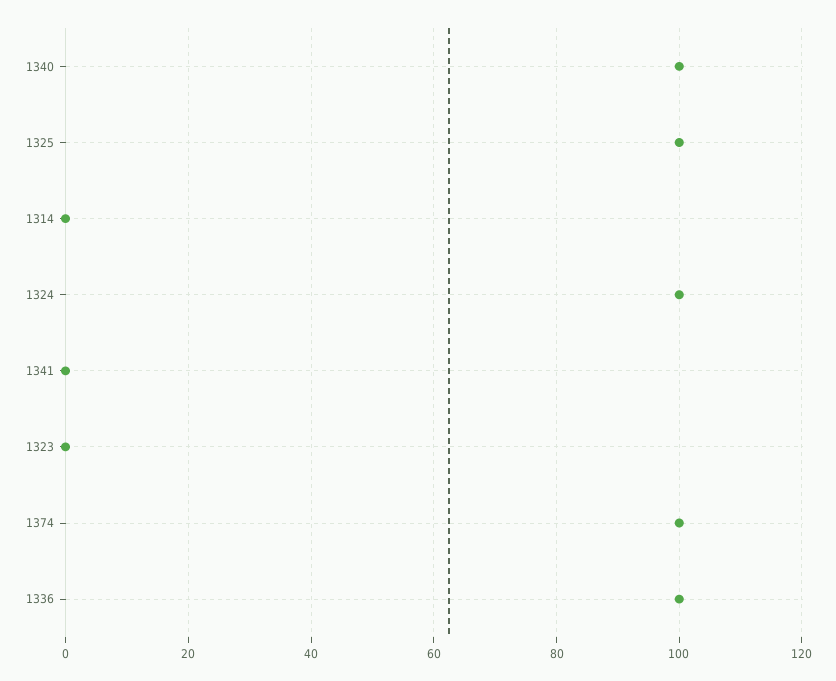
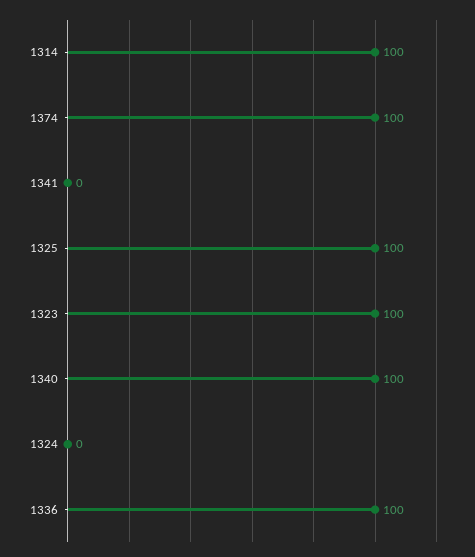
1314: 0 -> 100
1324: 100 -> 0
1323: 0 -> 100

